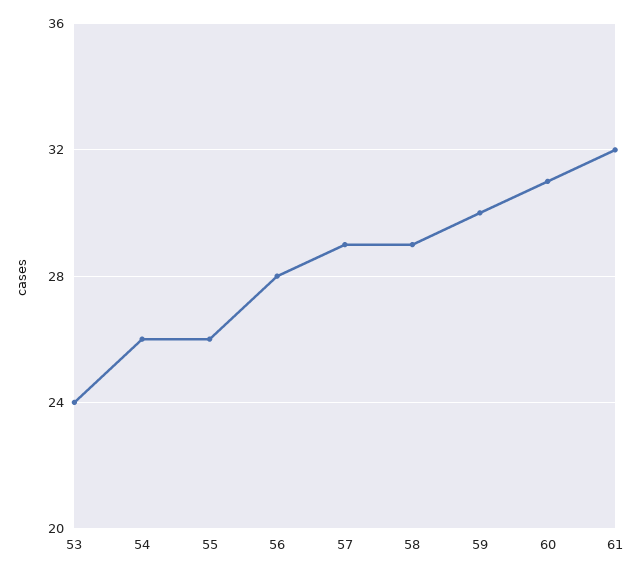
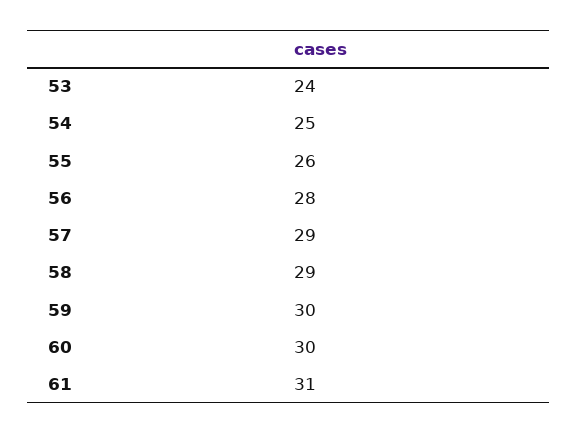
54: 26 -> 25
60: 31 -> 30
61: 32 -> 31

